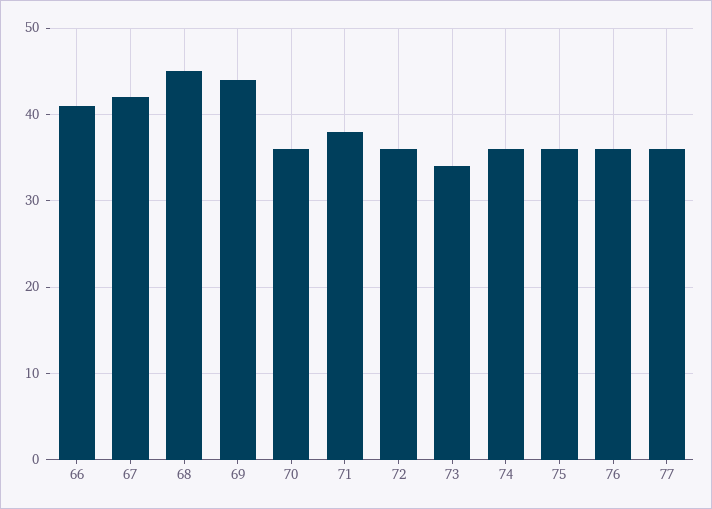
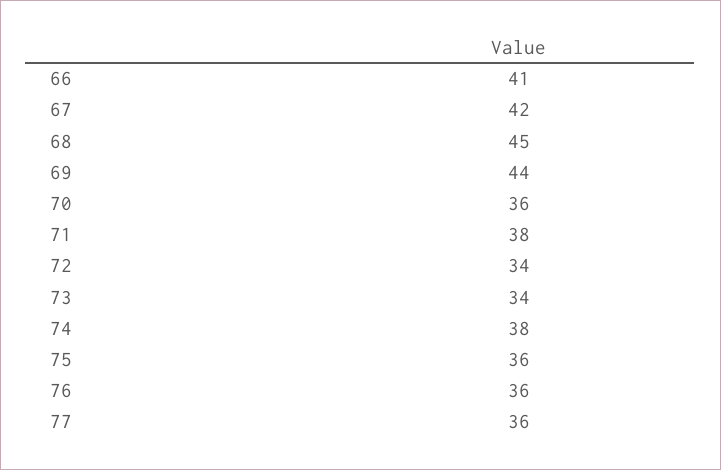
72: 36 -> 34
74: 36 -> 38

